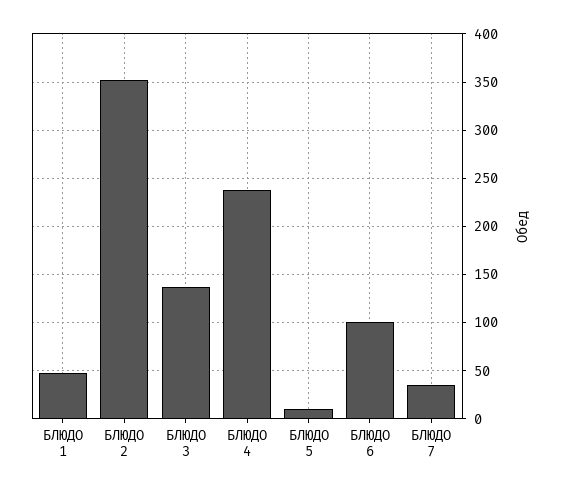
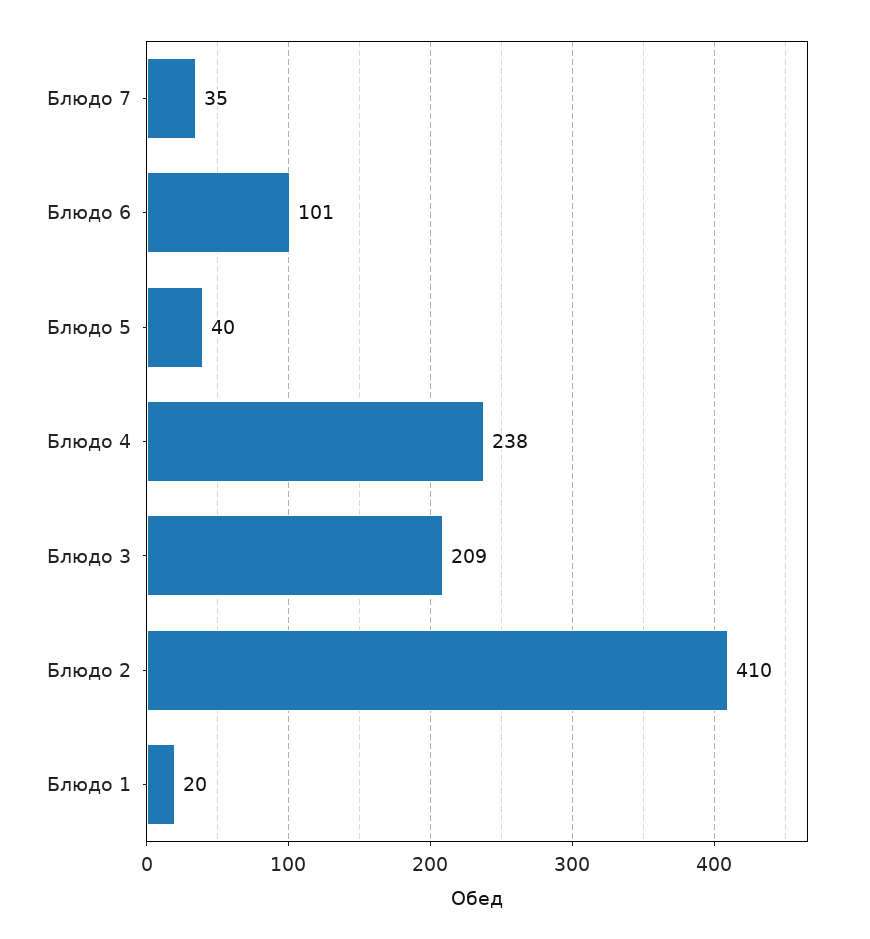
БЛЮДО 1: 50 -> 20
БЛЮДО 2: 350 -> 410
БЛЮДО 3: 140 -> 209
БЛЮДО 5: 10 -> 40

